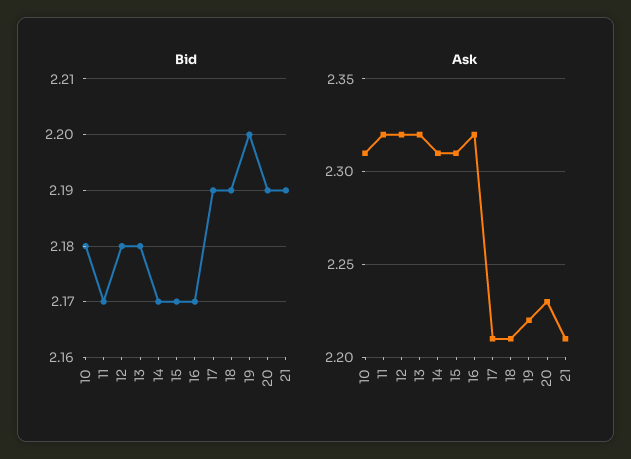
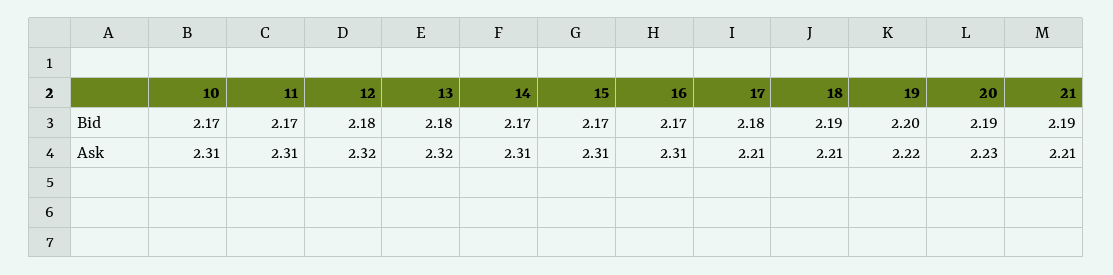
Bid, 10: 2.18 -> 2.17
Bid, 17: 2.19 -> 2.18
Ask, 11: 2.32 -> 2.31
Ask, 16: 2.32 -> 2.31

